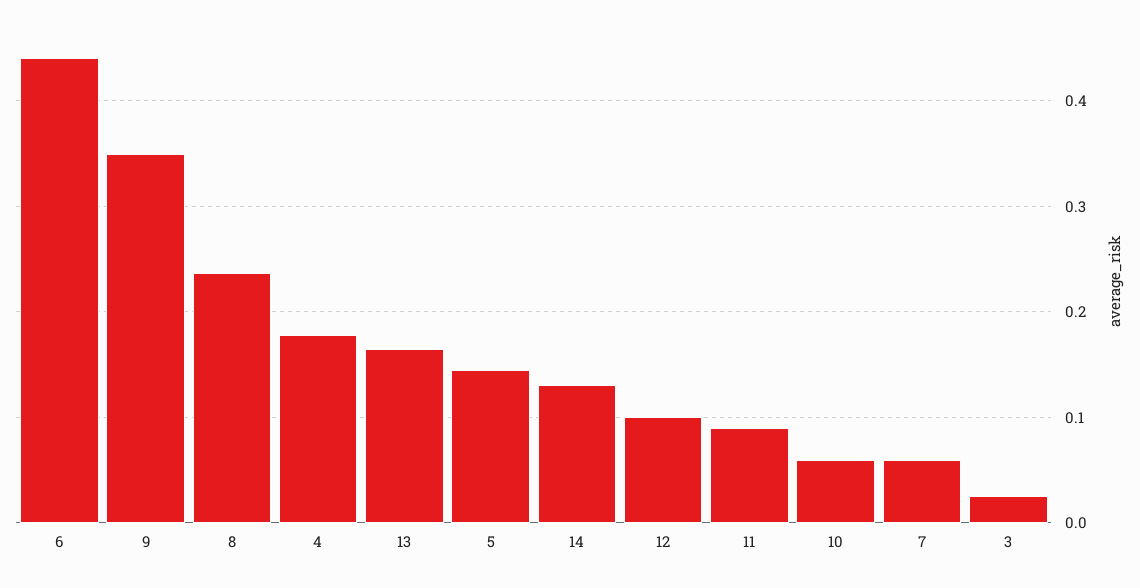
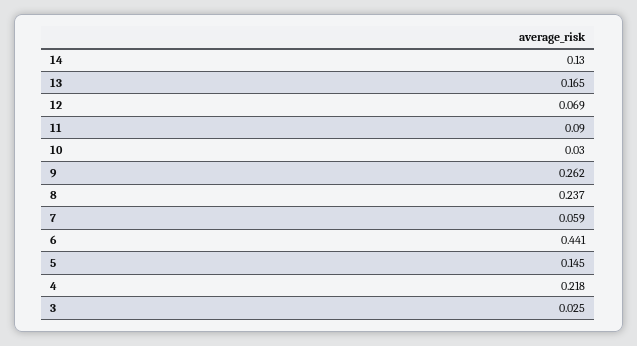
9: 0.35 -> 0.262
4: 0.18 -> 0.218
12: 0.1 -> 0.069
10: 0.06 -> 0.03

